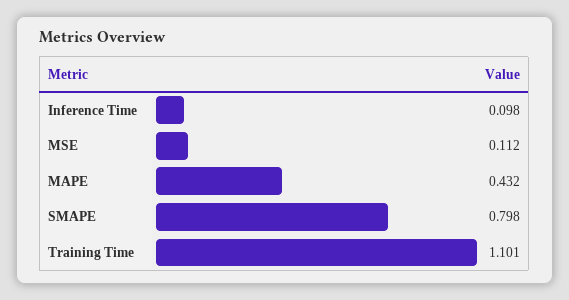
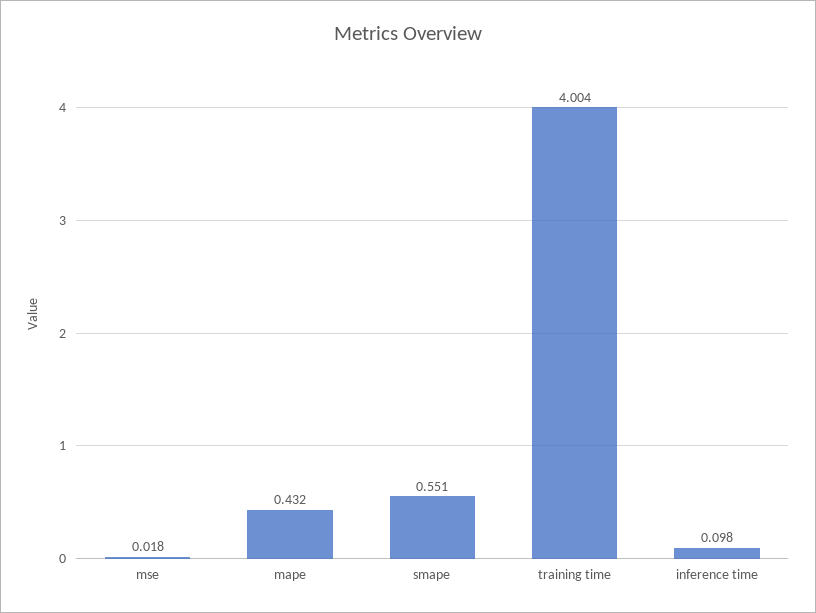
MSE: 0.112 -> 0.018
SMAPE: 0.798 -> 0.551
Training Time: 1.101 -> 4.004

